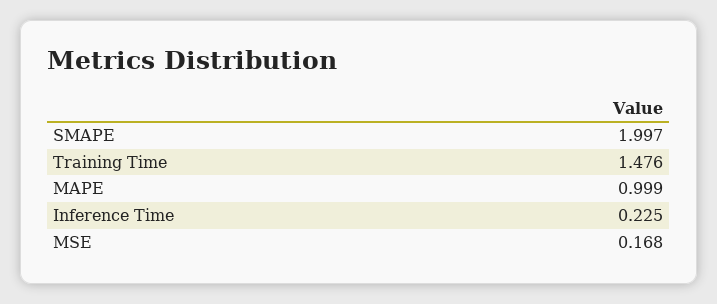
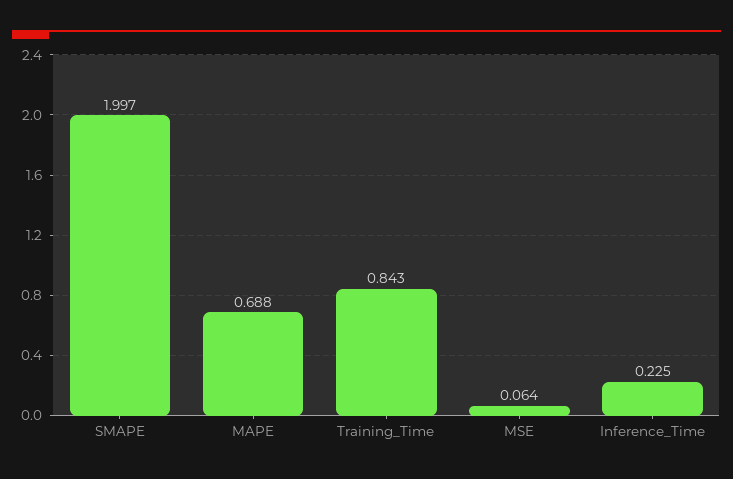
Training Time: 1.476 -> 0.843
MAPE: 0.999 -> 0.688
MSE: 0.168 -> 0.064

